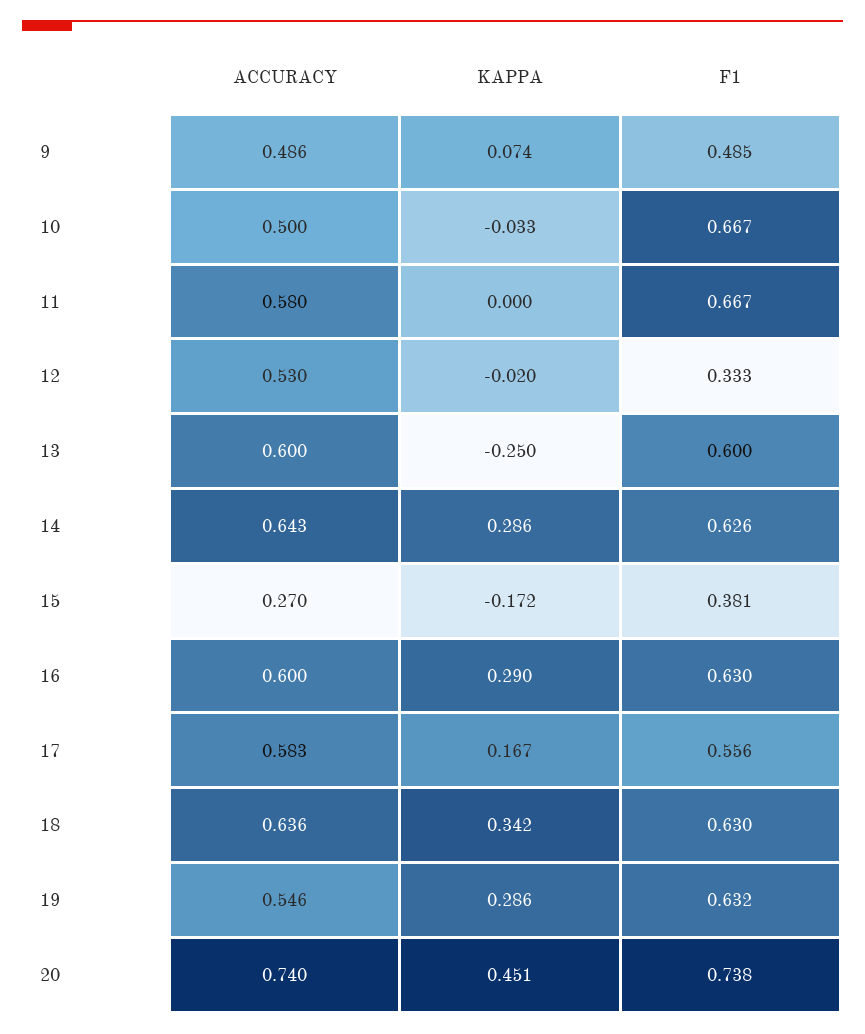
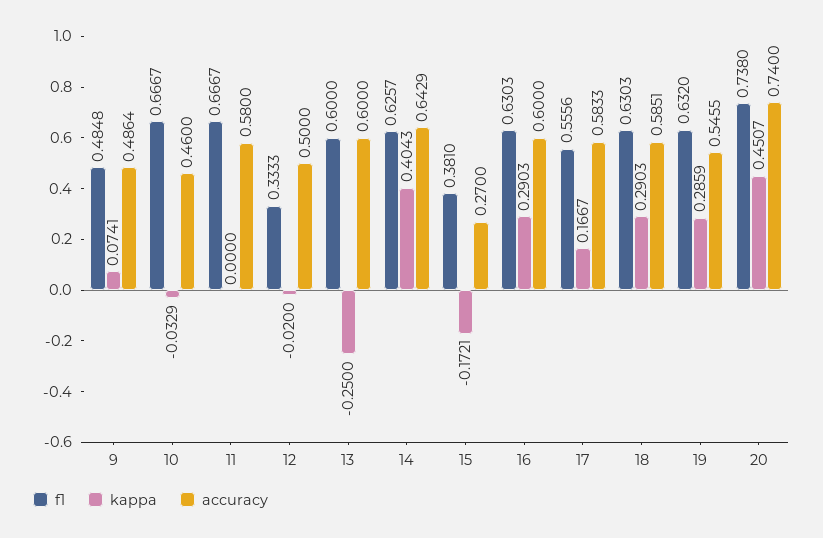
ACCURACY, 10: 0.5 -> 0.46
ACCURACY, 12: 0.53 -> 0.5
KAPPA, 14: 0.286 -> 0.4043
ACCURACY, 18: 0.636 -> 0.5851
KAPPA, 18: 0.342 -> 0.2903

